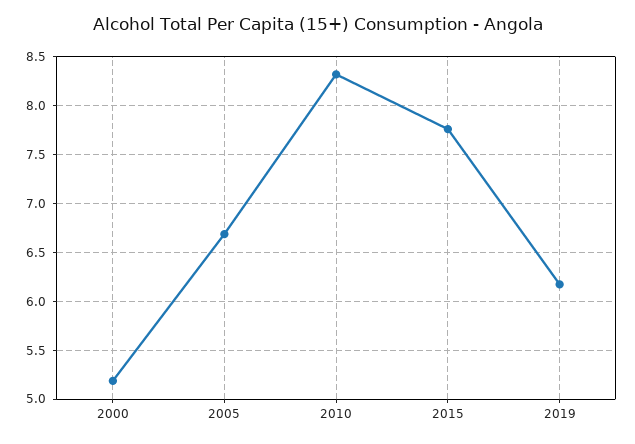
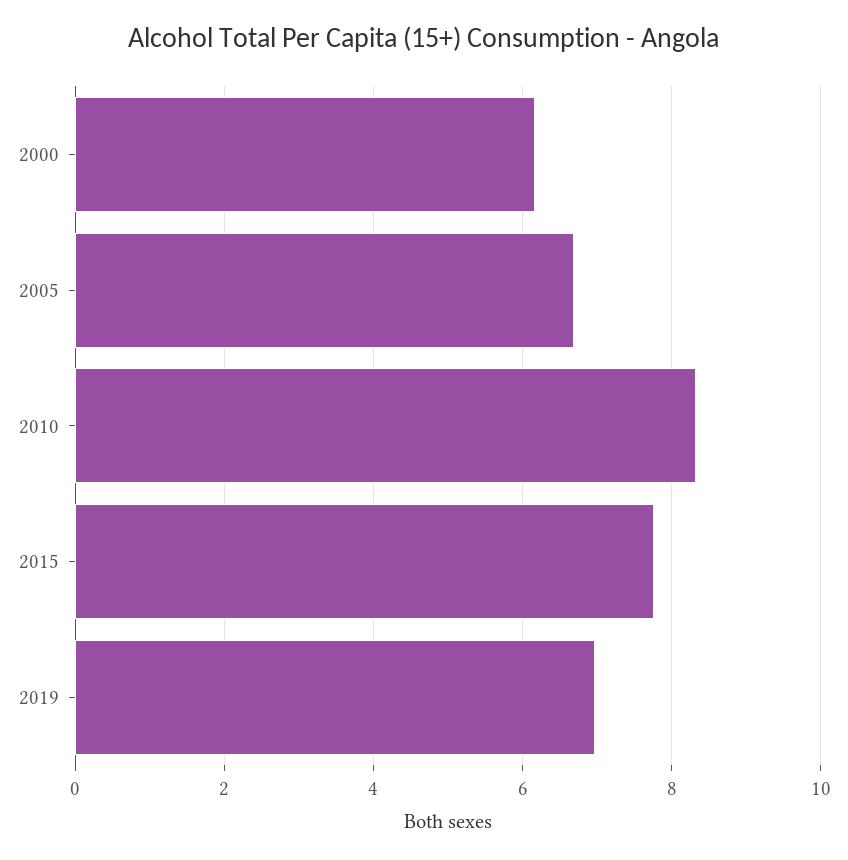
2000: 5.2 -> 6.2
2019: 6.2 -> 7

